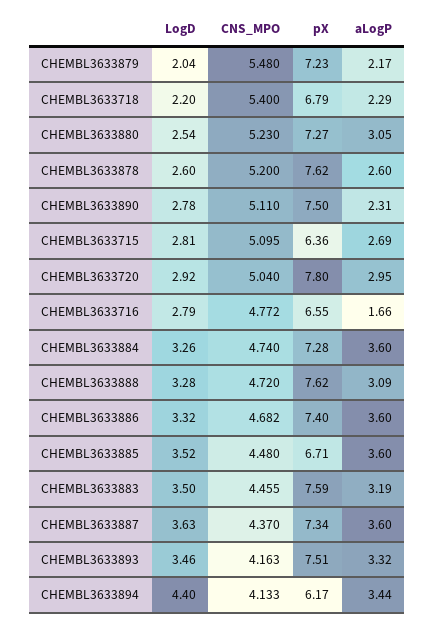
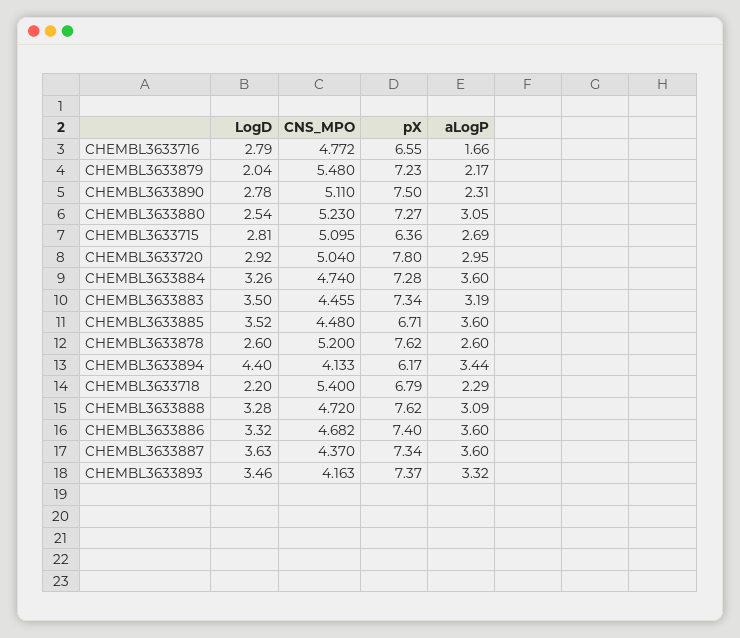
pX, CHEMBL3633883: 7.59 -> 7.34
pX, CHEMBL3633893: 7.51 -> 7.37

